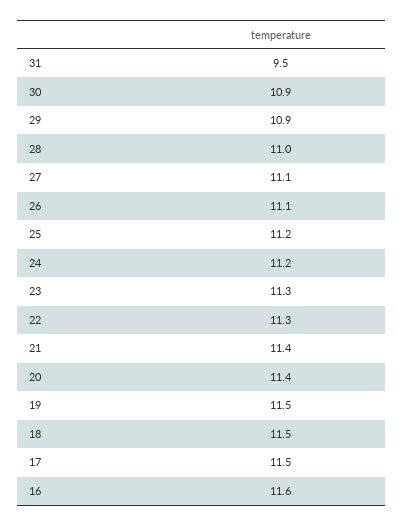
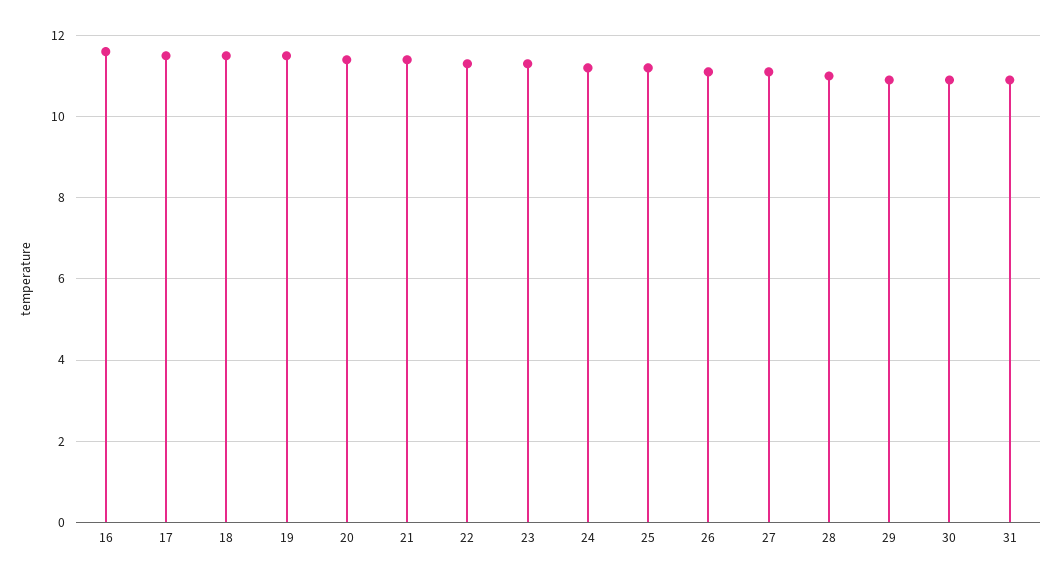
31: 9.5 -> 11

